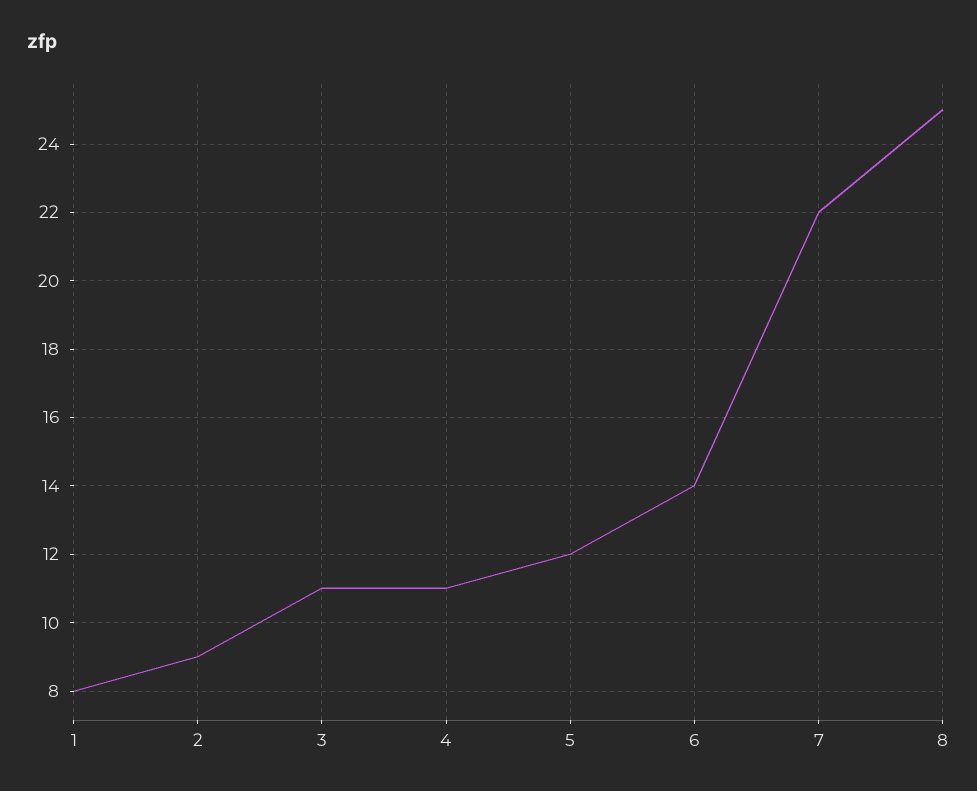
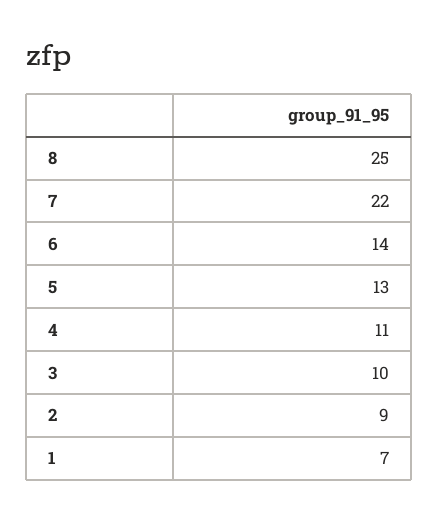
1: 8 -> 7
3: 11 -> 10
5: 12 -> 13

